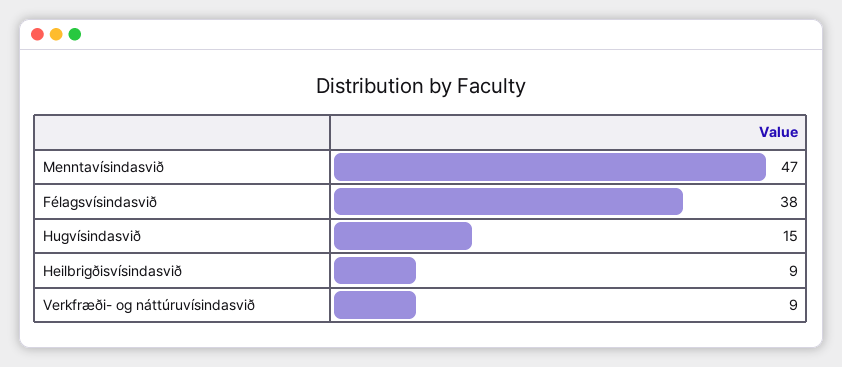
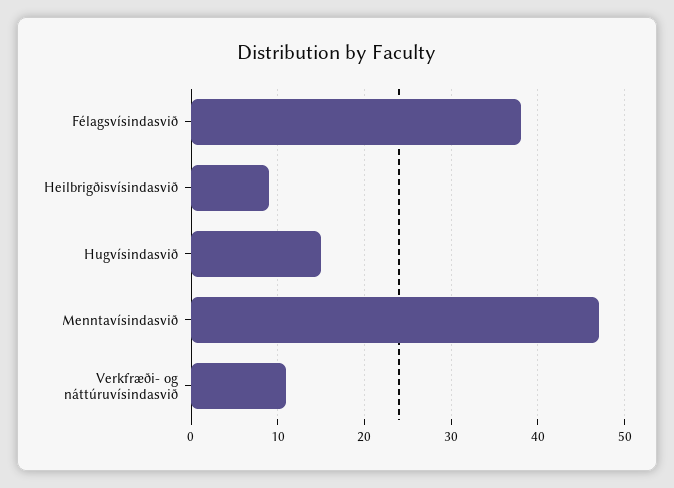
Verkfræði- og náttúruvísindasvið: 9 -> 11

